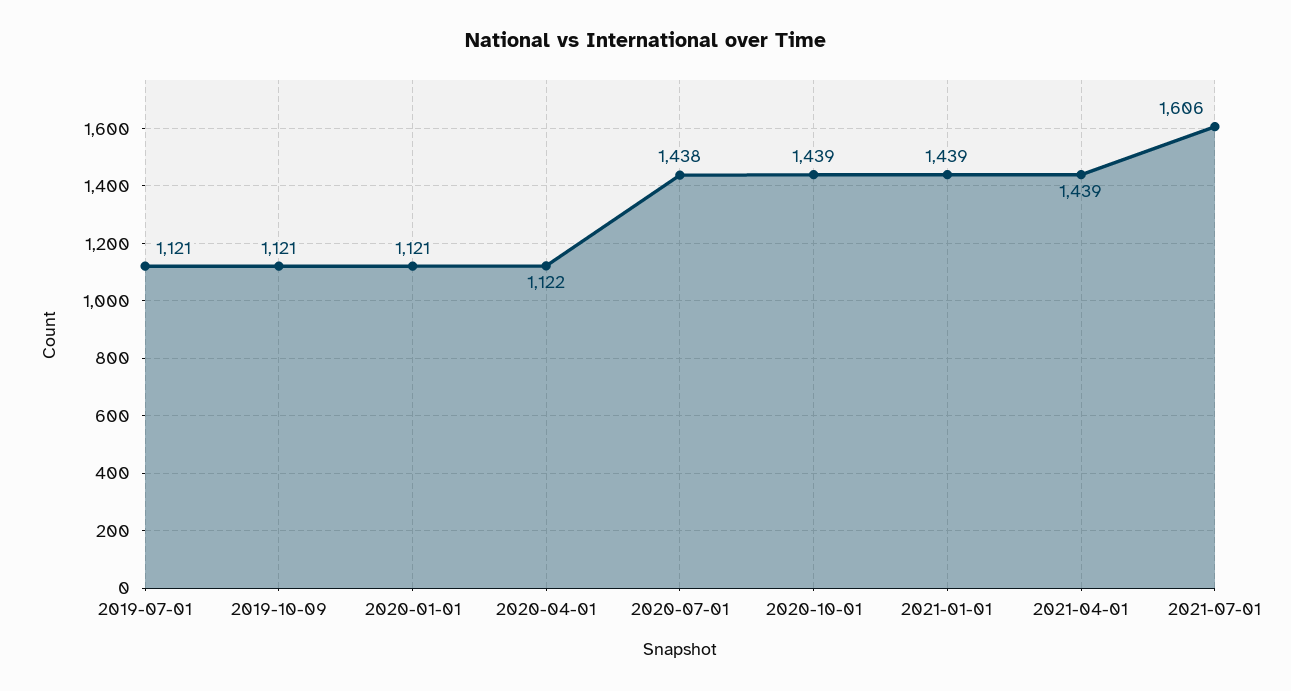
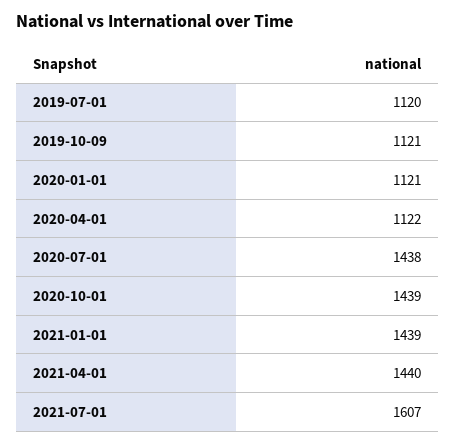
2019-07-01: 1121 -> 1120
2021-04-01: 1439 -> 1440
2021-07-01: 1606 -> 1607

